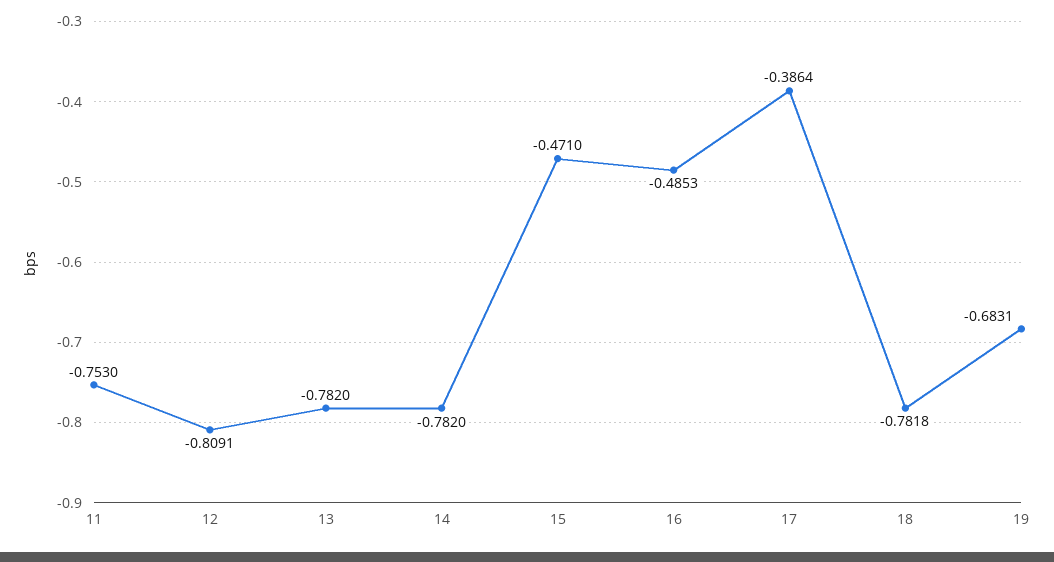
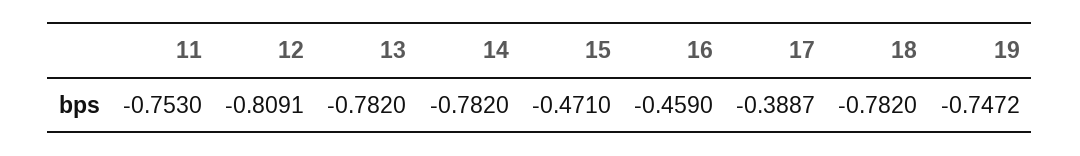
16: -0.4853 -> -0.459
17: -0.3864 -> -0.3887
18: -0.7818 -> -0.782
19: -0.6831 -> -0.7472

